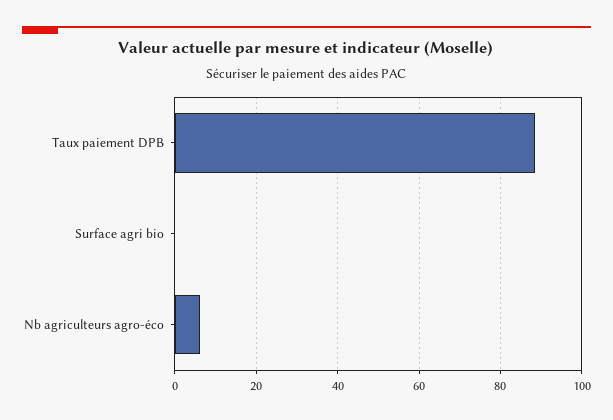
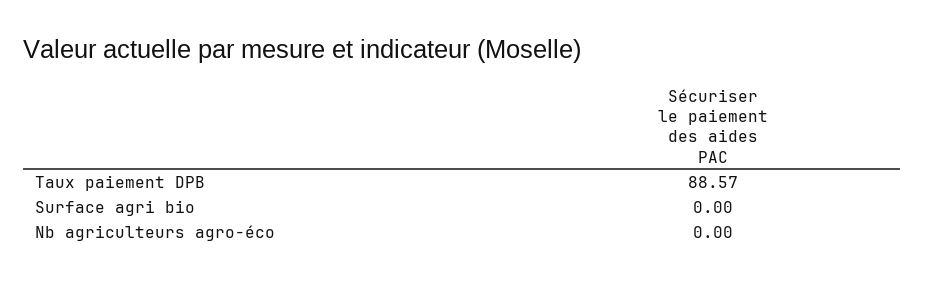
Nb agriculteurs agro-éco: 6 -> 0

